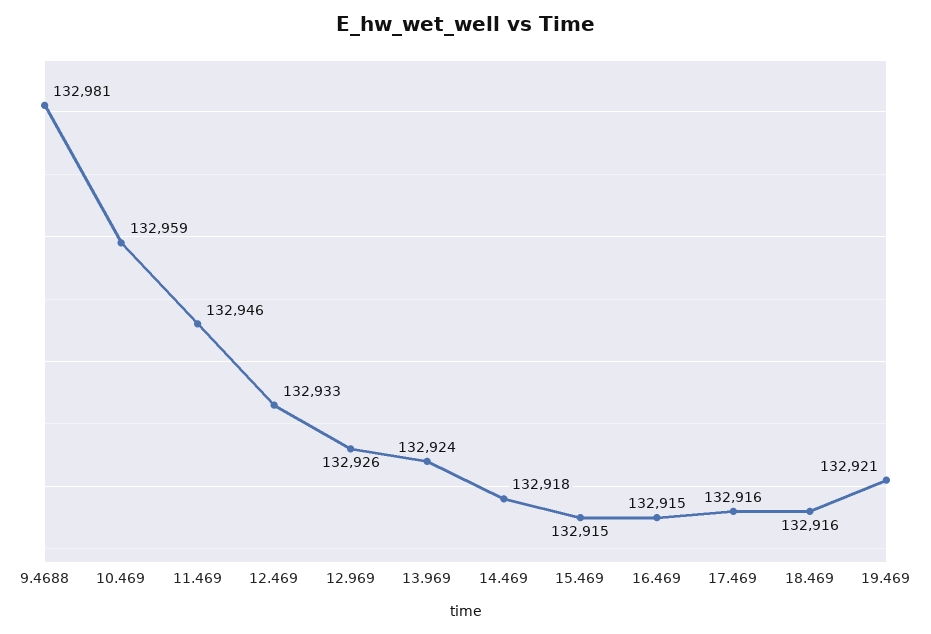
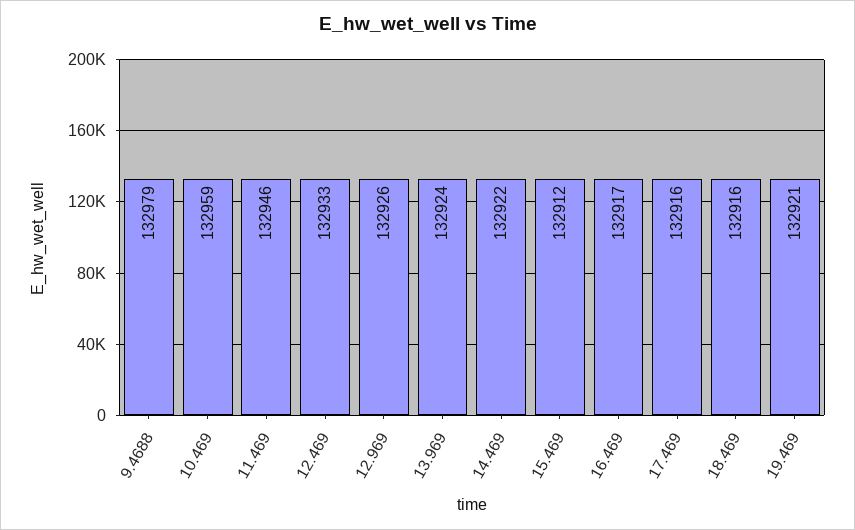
9.4688: 132981 -> 132979
14.469: 132918 -> 132922
15.469: 132915 -> 132912
16.469: 132915 -> 132917

